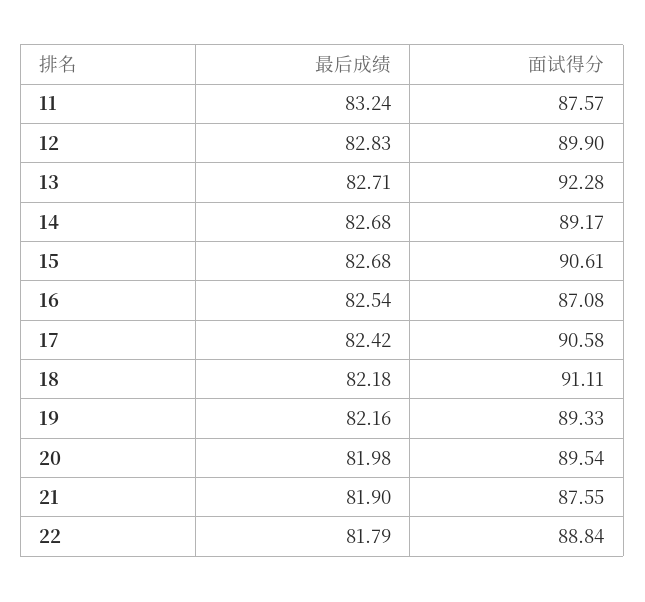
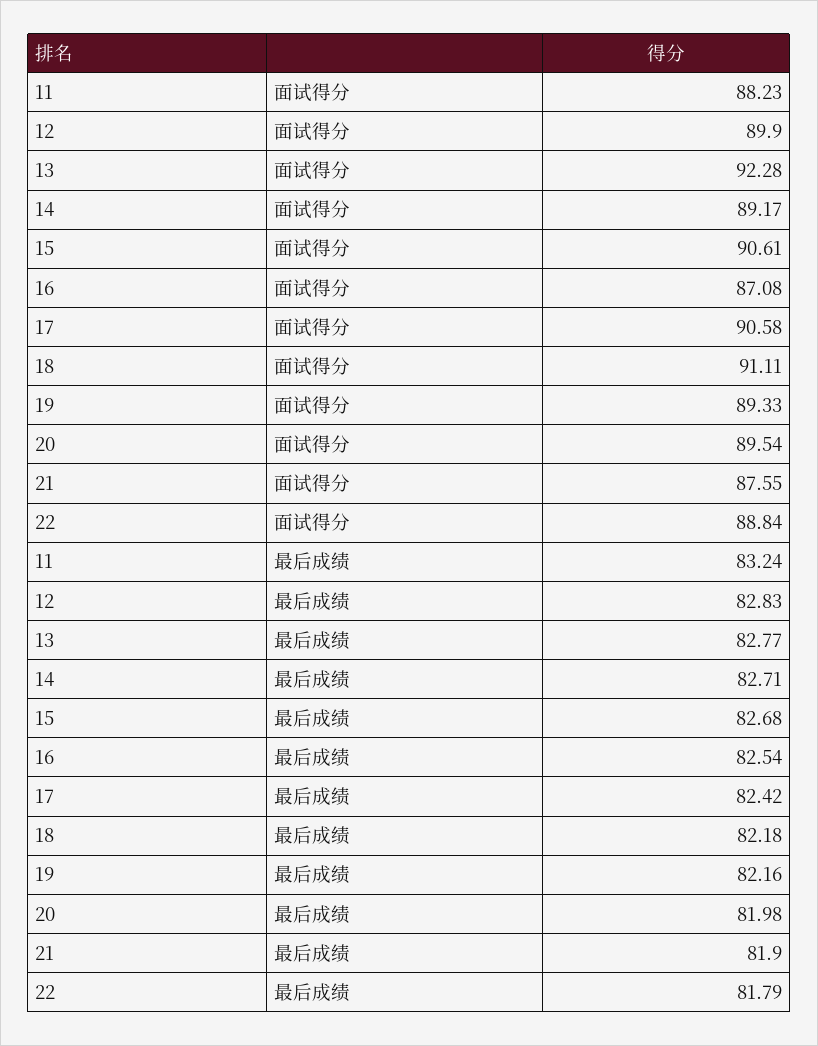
面试得分, 11: 87.57 -> 88.23
最后成绩, 13: 82.71 -> 82.77
最后成绩, 14: 82.68 -> 82.71

